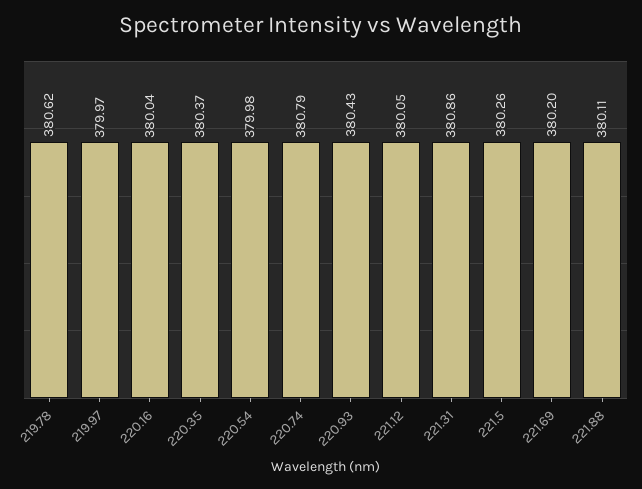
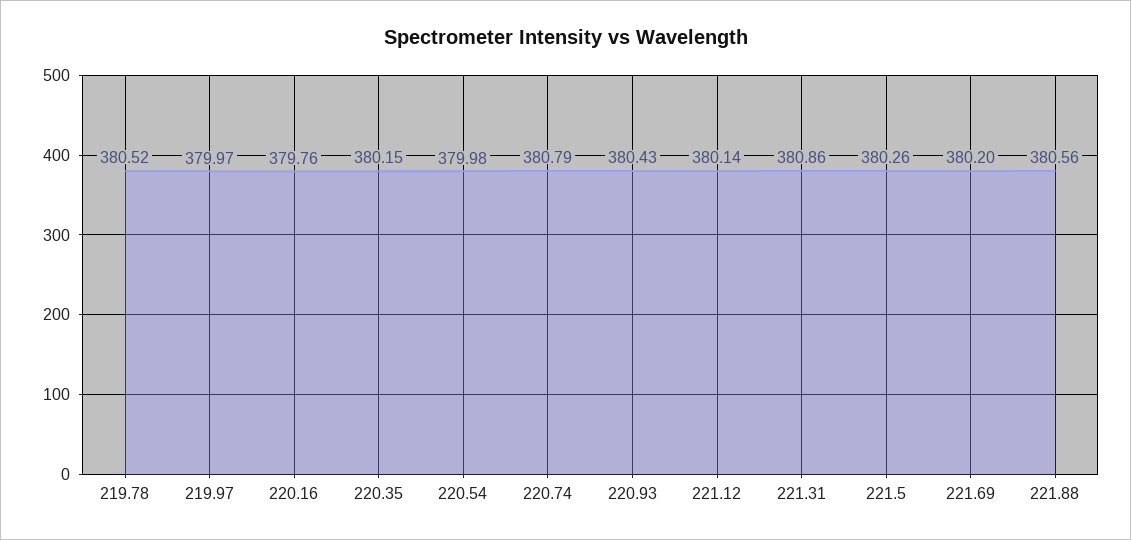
219.78: 380.62 -> 380.52
220.16: 380.04 -> 379.76
220.35: 380.37 -> 380.15
221.12: 380.05 -> 380.14
221.88: 380.11 -> 380.56

